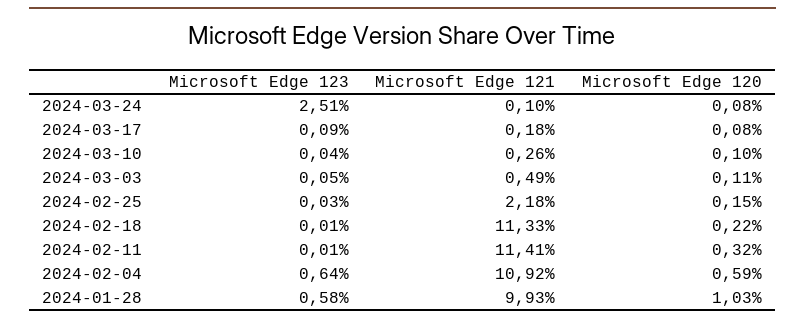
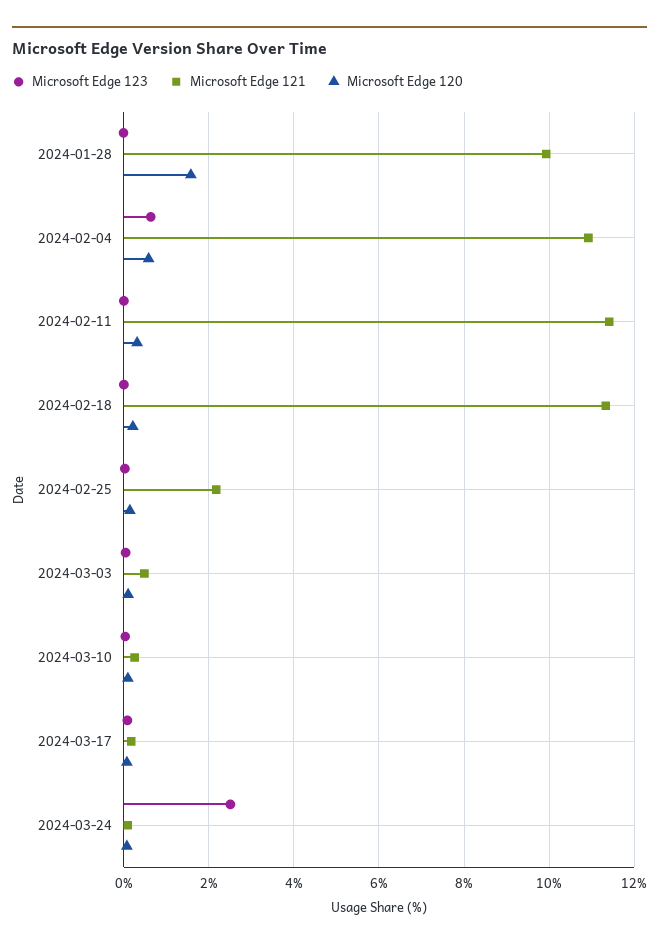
Microsoft Edge 123, 2024-01-28: 0.58 -> 0
Microsoft Edge 120, 2024-01-28: 1.03 -> 1.6

